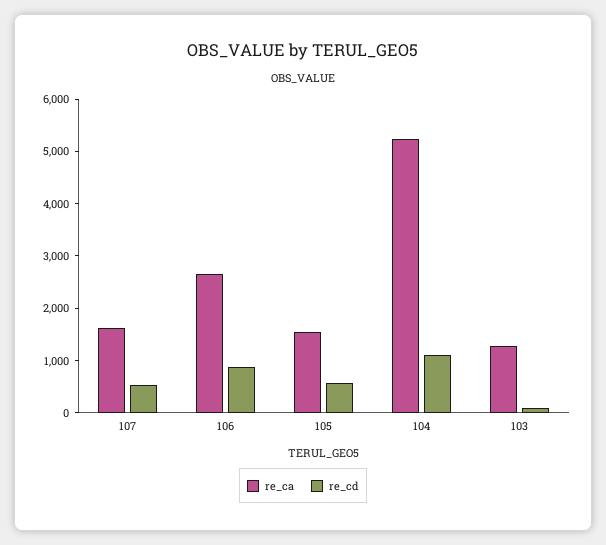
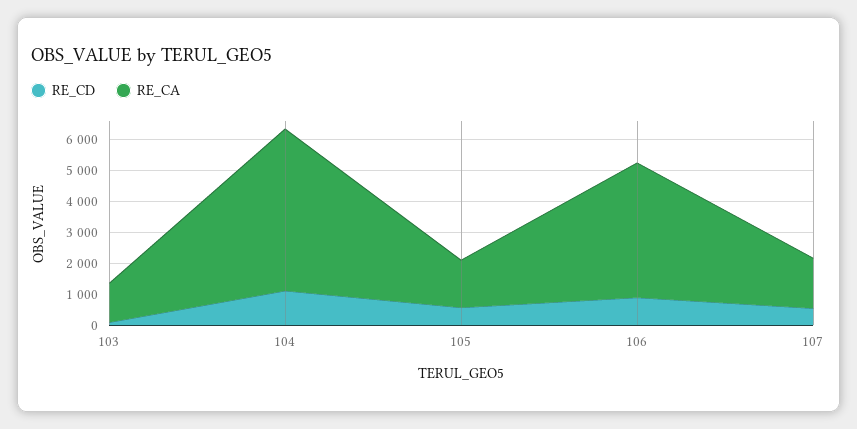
re_ca, 106: 2600 -> 4500

